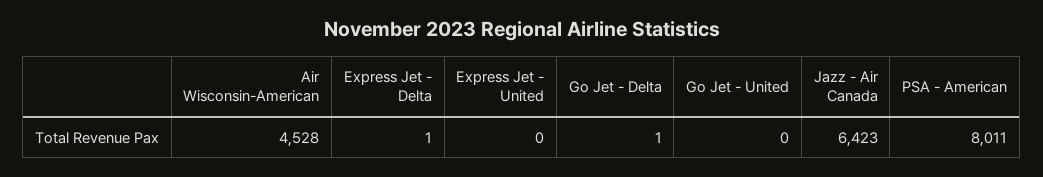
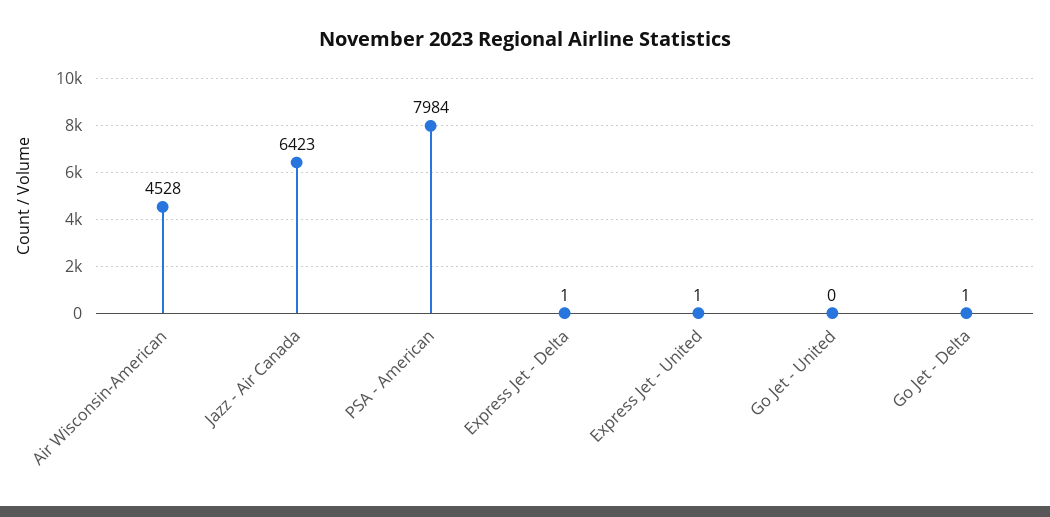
Express Jet - United: 0 -> 1
PSA - American: 8011 -> 7984

